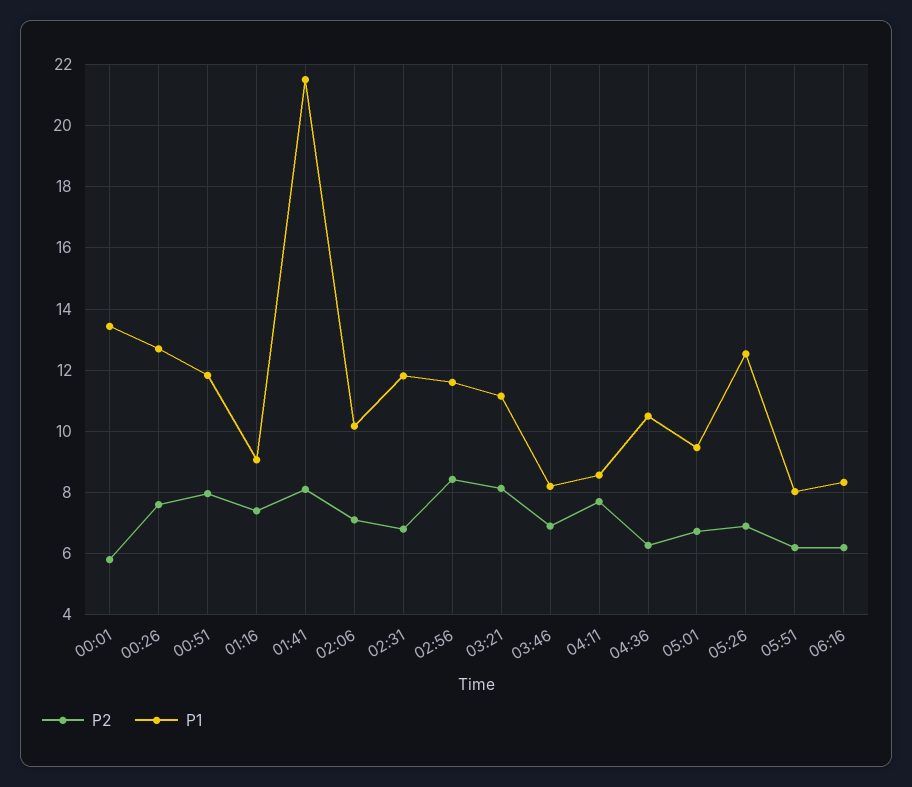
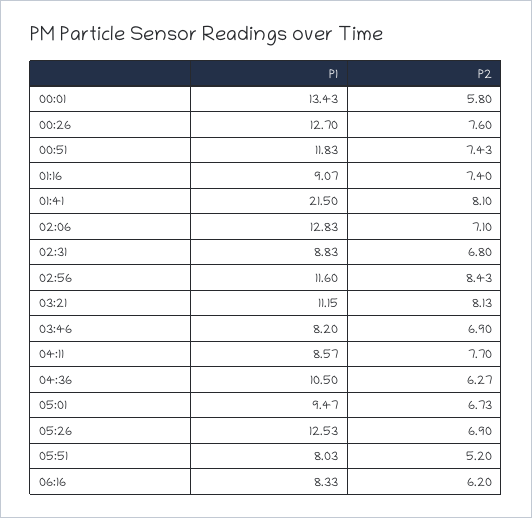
P2, 00:51: 8 -> 7.43
P1, 02:06: 10.2 -> 12.83
P1, 02:31: 11.8 -> 8.83
P2, 05:51: 6.2 -> 5.2

